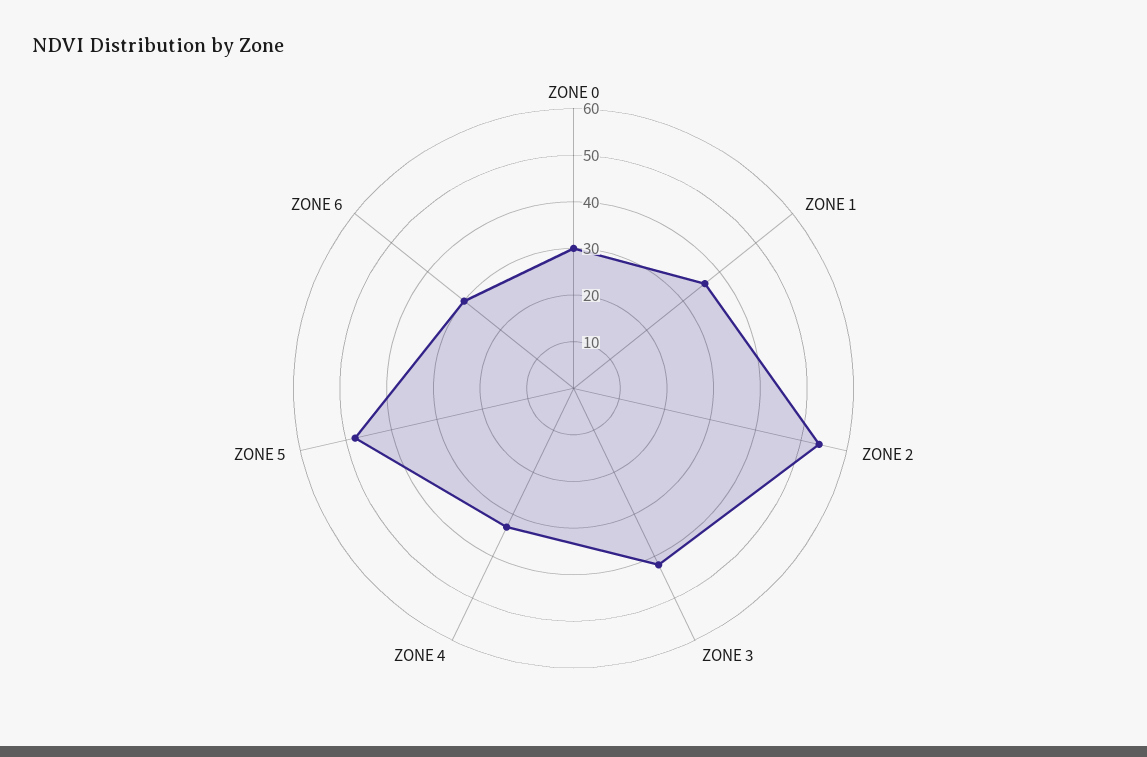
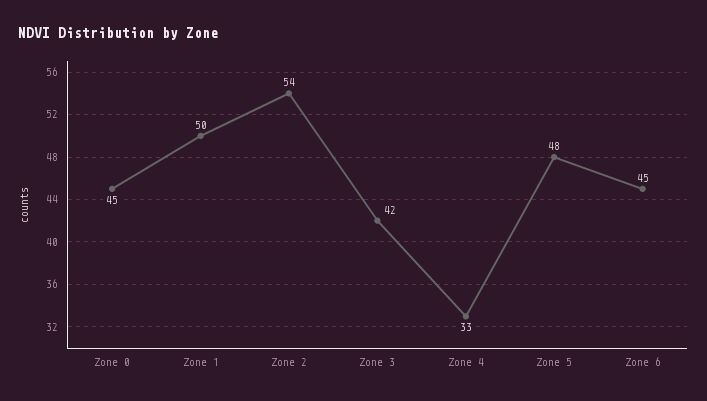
ZONE 0: 30 -> 45
ZONE 1: 35 -> 50
ZONE 6: 30 -> 45

